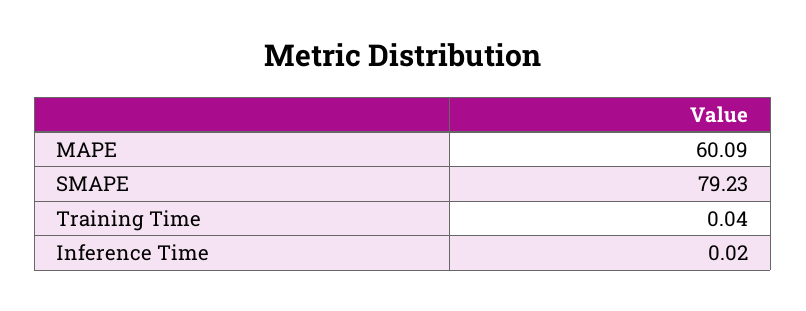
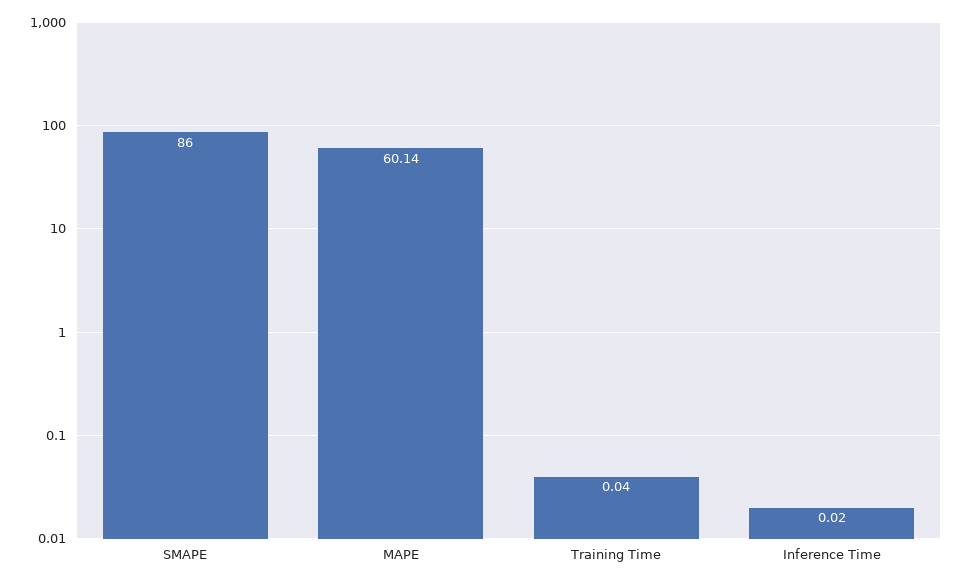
MAPE: 60.09 -> 60.14
SMAPE: 79.23 -> 86

